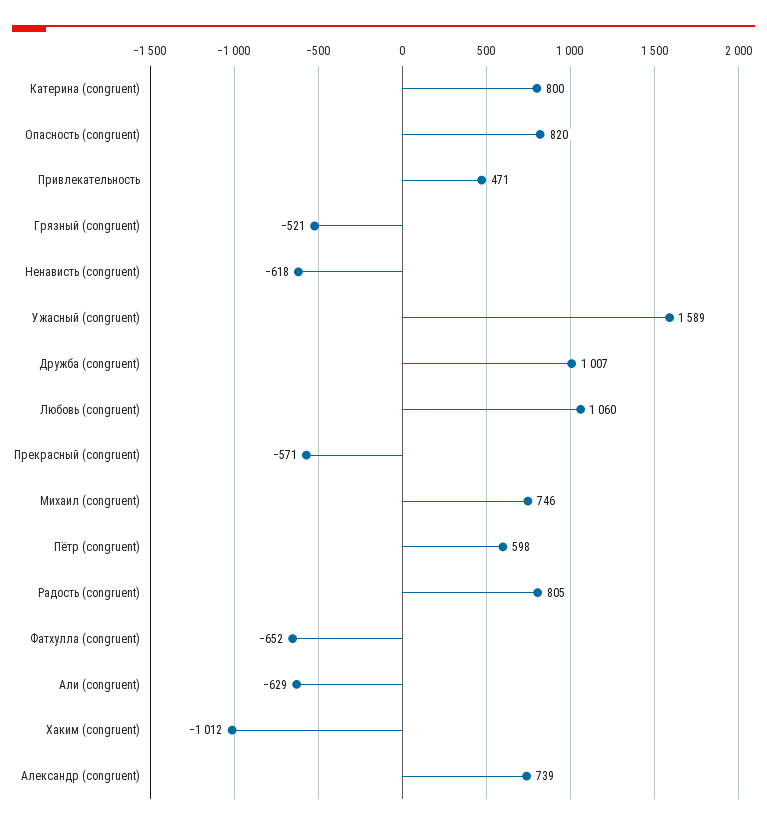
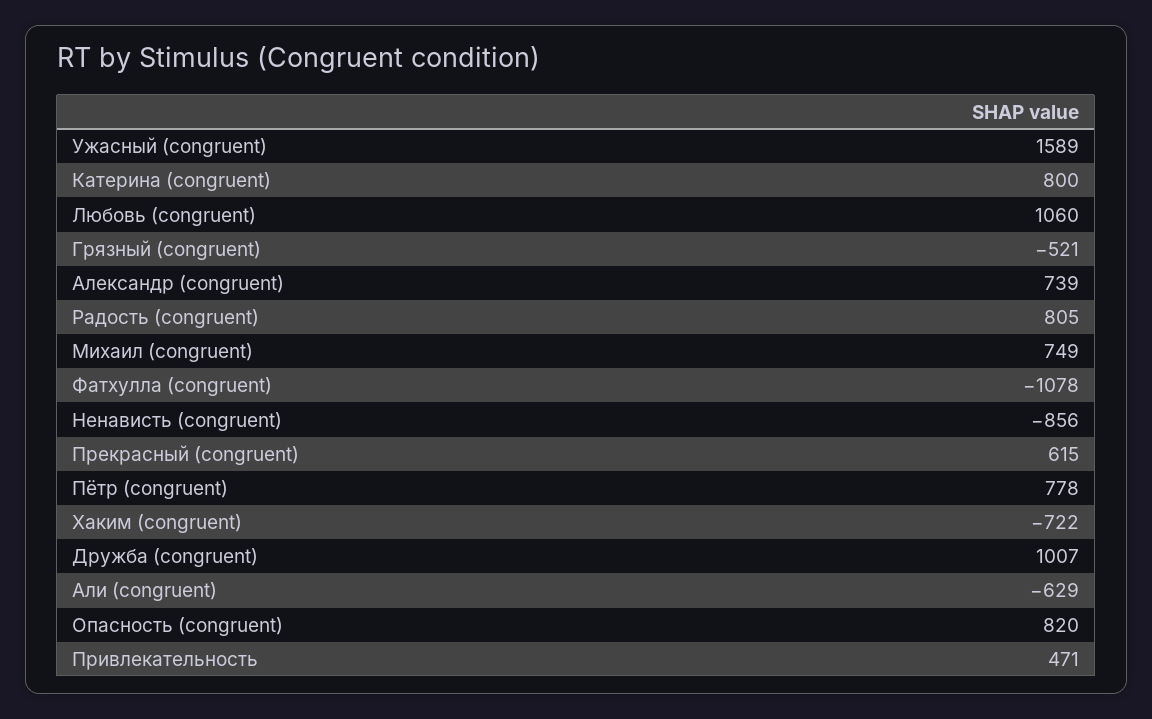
Ненависть (congruent): -618 -> -856
Прекрасный (congruent): -571 -> 615
Михаил (congruent): 746 -> 749
Пётр (congruent): 598 -> 778
Фатхулла (congruent): -652 -> -1078
Хаким (congruent): -1012 -> -722

